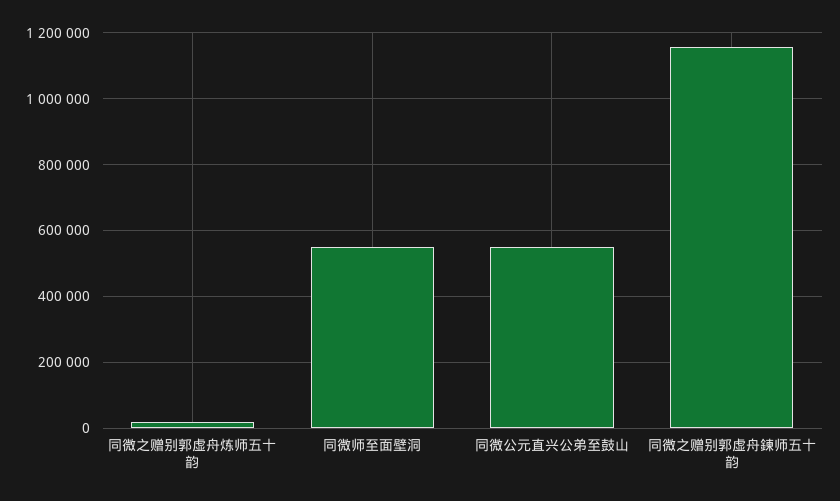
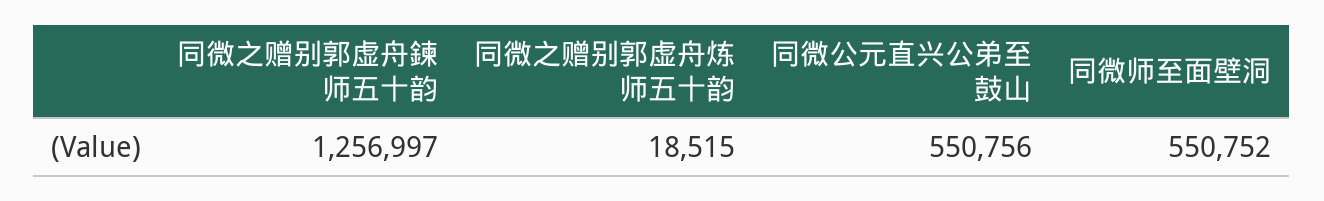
同微之赠别郭虚舟鍊师五十韵: 1160000 -> 1256997

